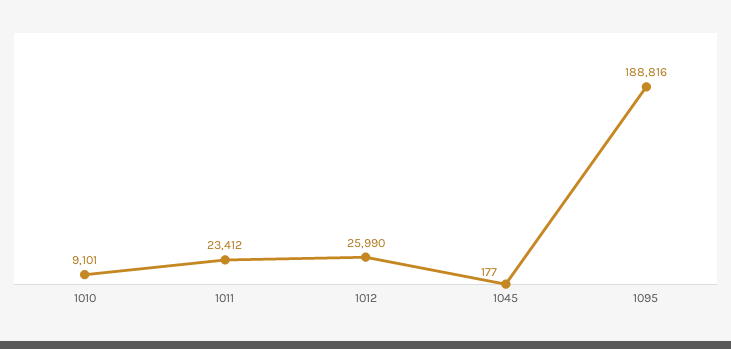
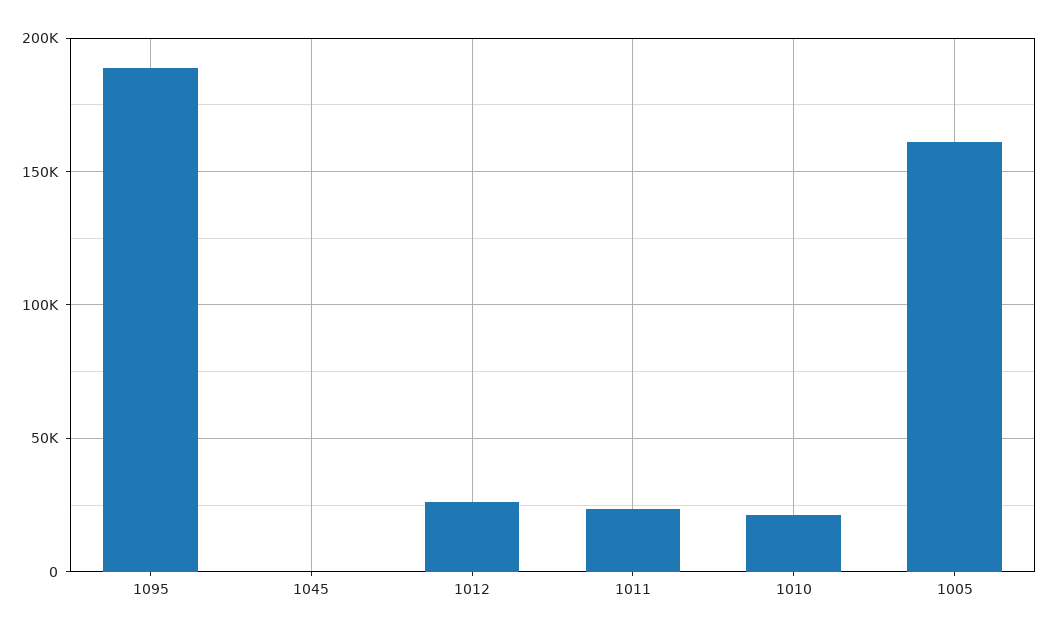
1010: 9101 -> 20000
1005: none -> 160000

